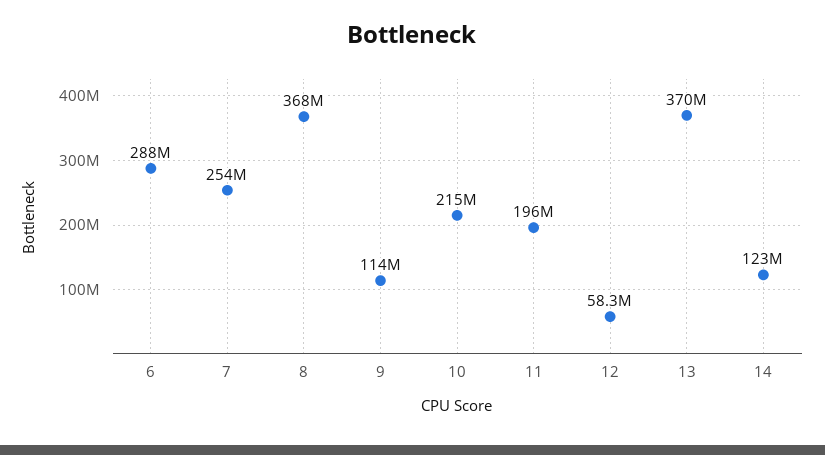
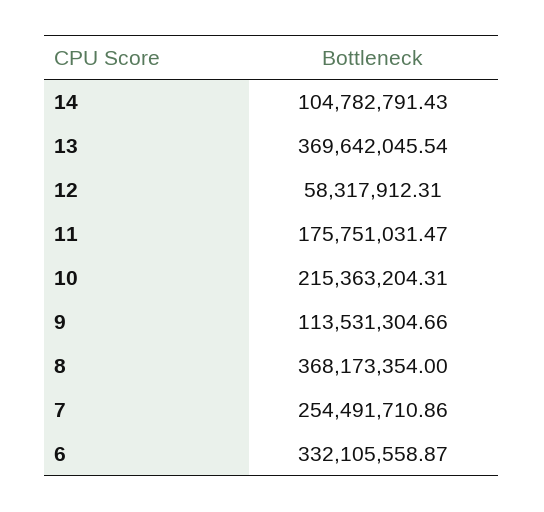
6: 288000000 -> 332105558.87
11: 196000000 -> 175751031.47
14: 123000000 -> 104782791.43

